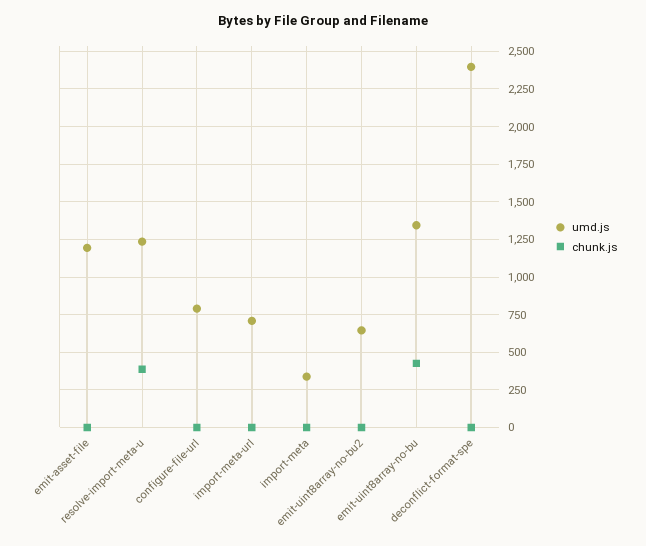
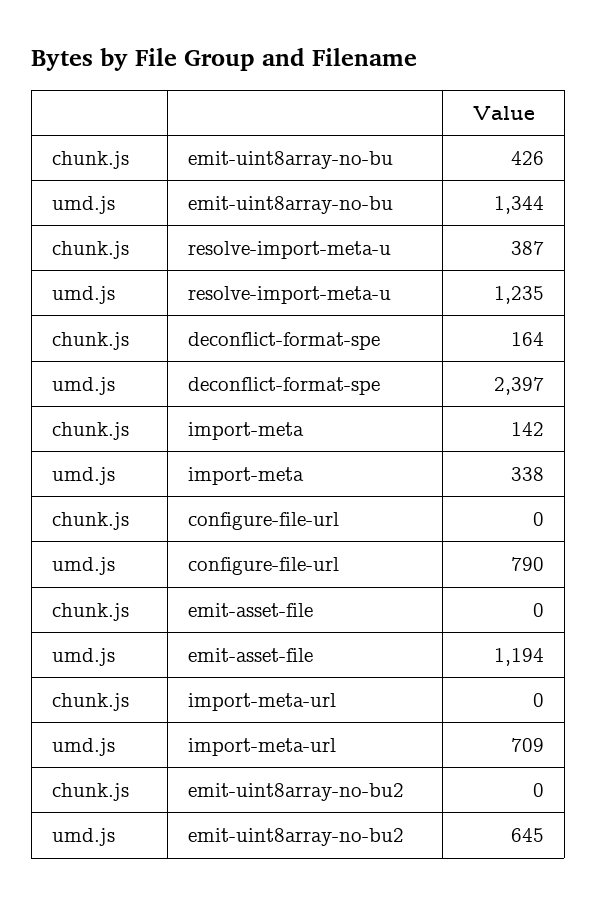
chunk.js, import-meta: 0 -> 142
chunk.js, deconflict-format-spe: 0 -> 164

